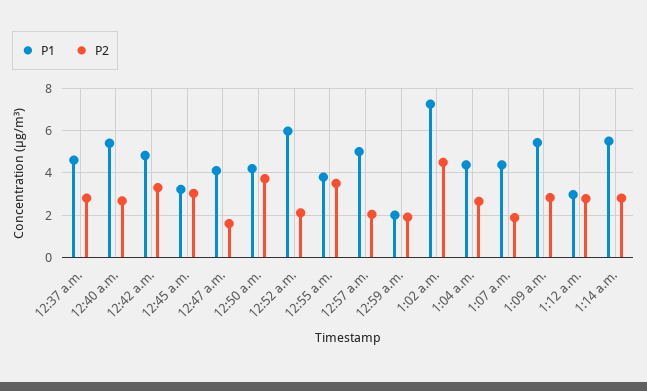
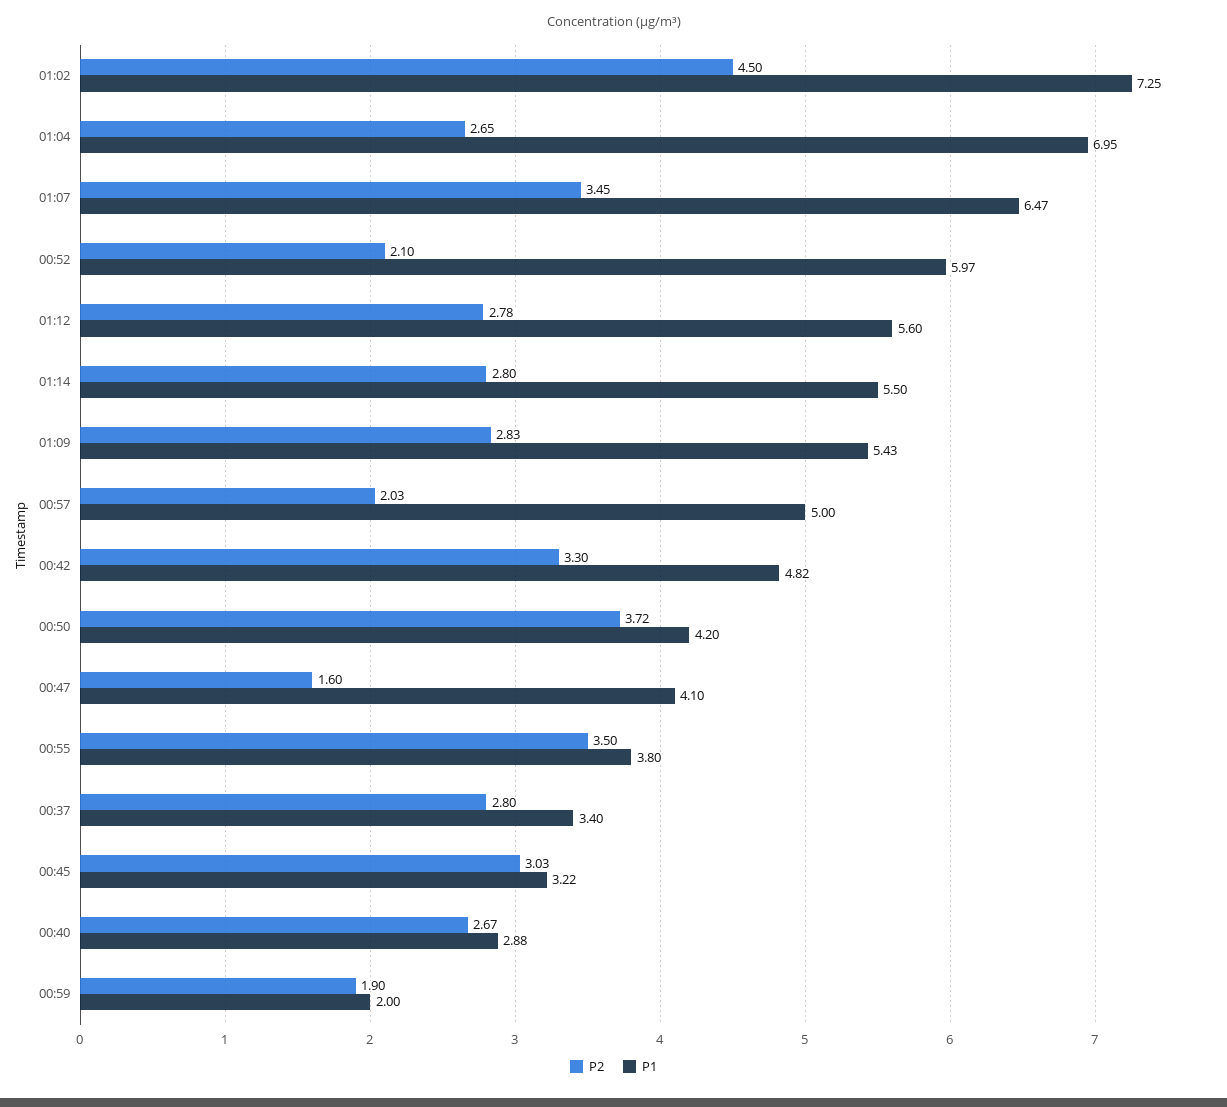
P1, 12:37 a.m.: 4.5 -> 3.4
P1, 12:40 a.m.: 5.5 -> 2.88
P1, 1:04 a.m.: 4.5 -> 6.95
P1, 1:07 a.m.: 4.5 -> 6.47
P2, 1:07 a.m.: 2 -> 3.45
P1, 1:12 a.m.: 3 -> 5.6

